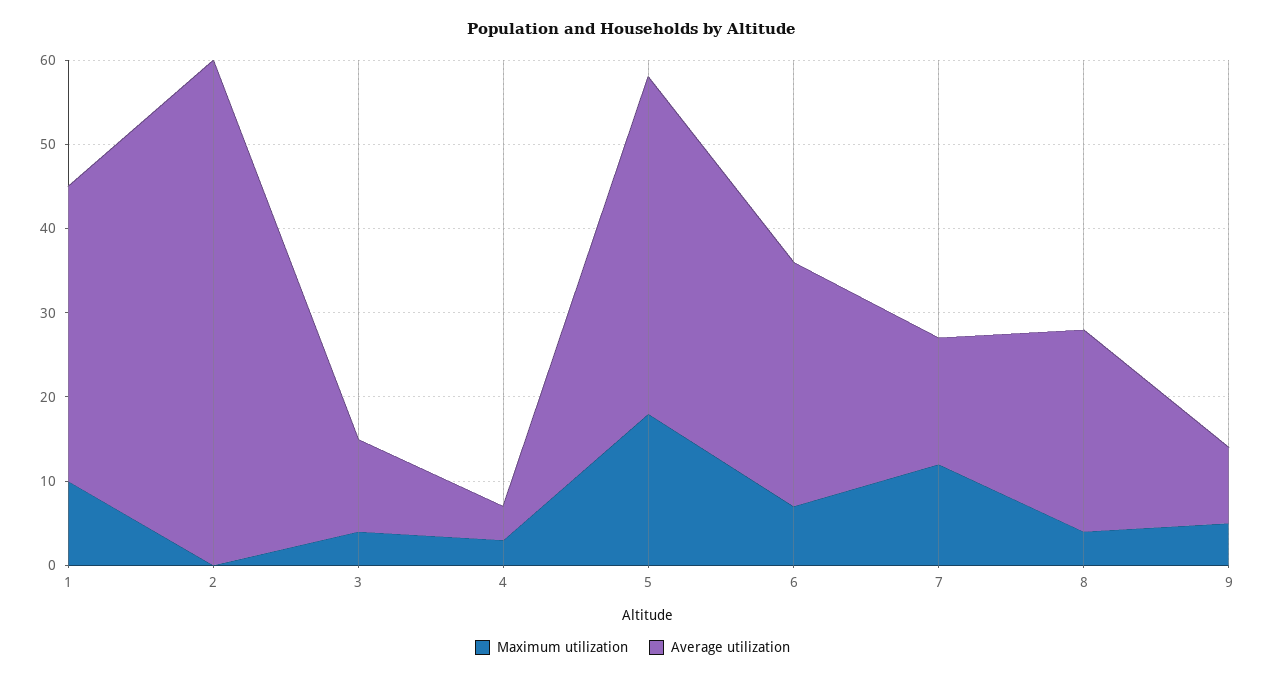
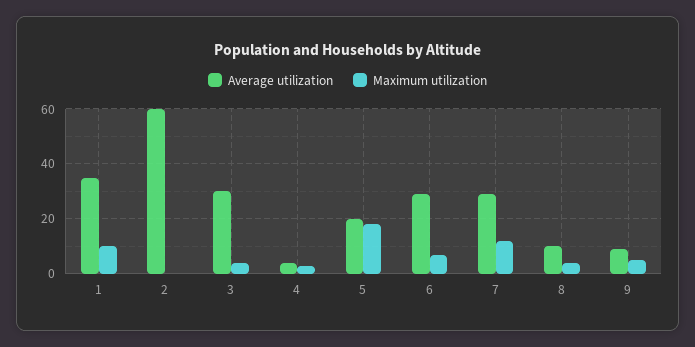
Average utilization, 3: 11 -> 30
Average utilization, 5: 40 -> 20
Average utilization, 7: 15 -> 30
Average utilization, 8: 24 -> 10

